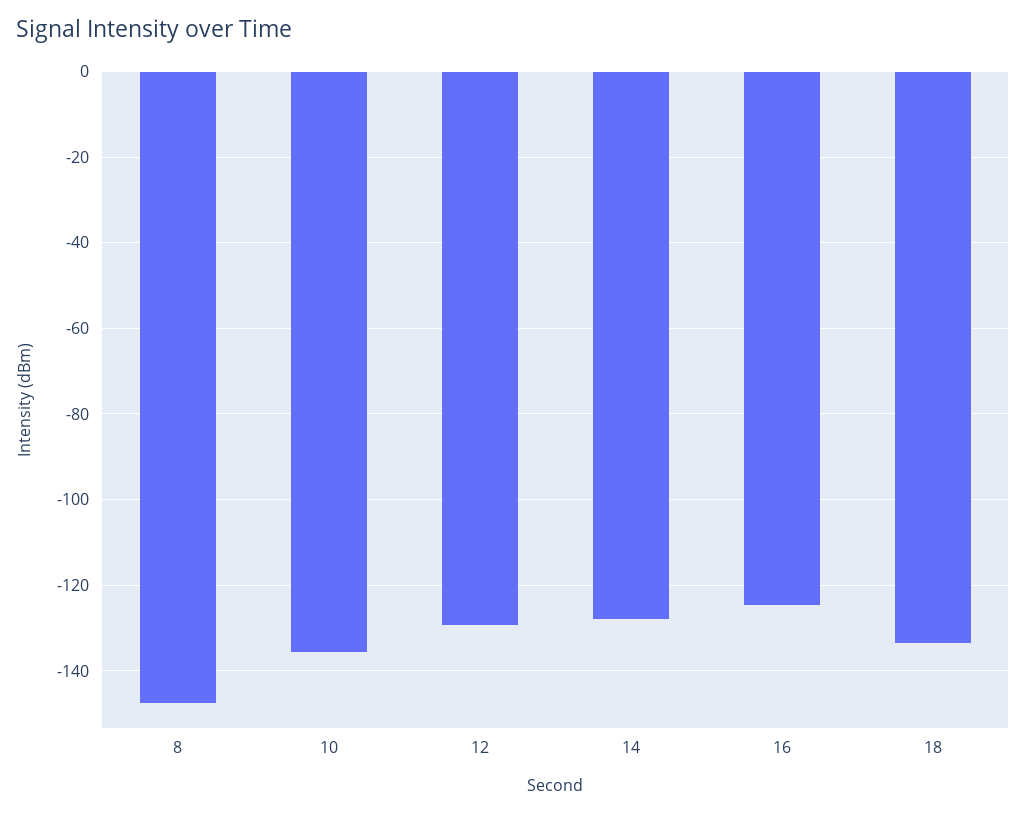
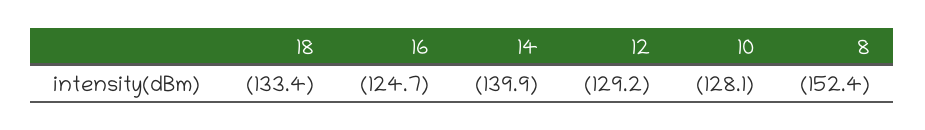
8: -148 -> -152.4
10: -136 -> -128.1
14: -128 -> -139.9

